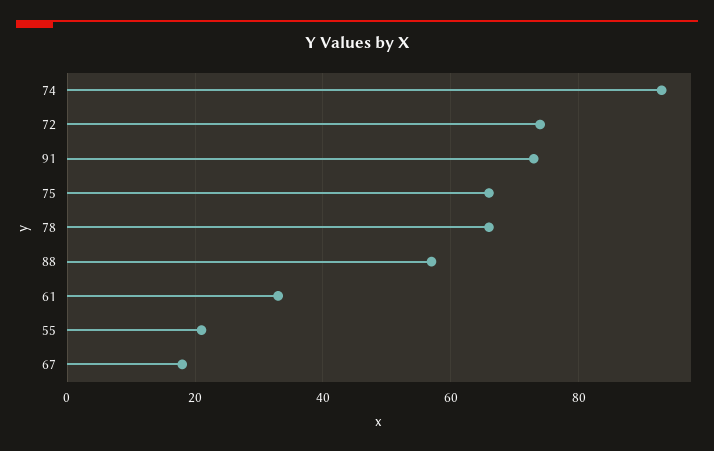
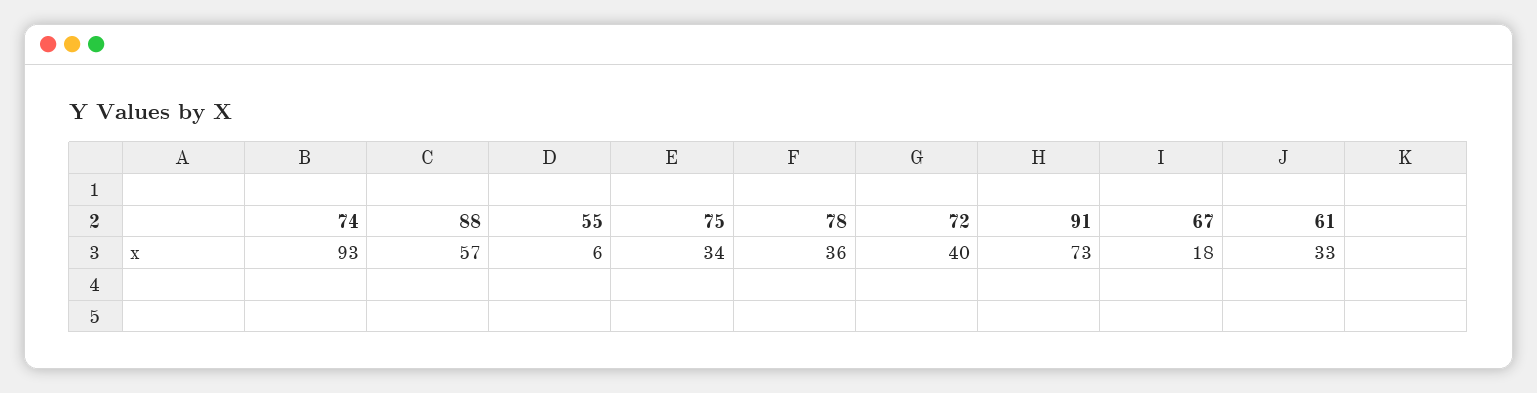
72: 75 -> 40
75: 65 -> 34
78: 65 -> 36
55: 20 -> 6

